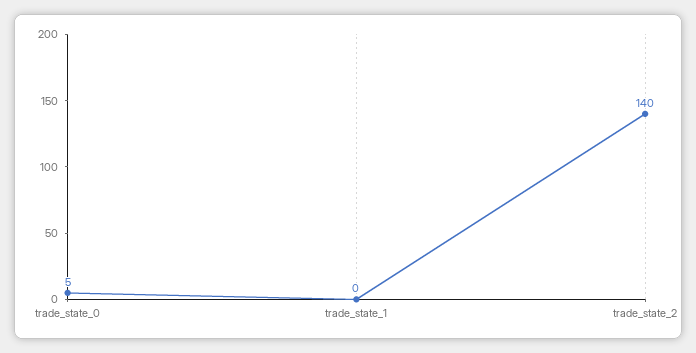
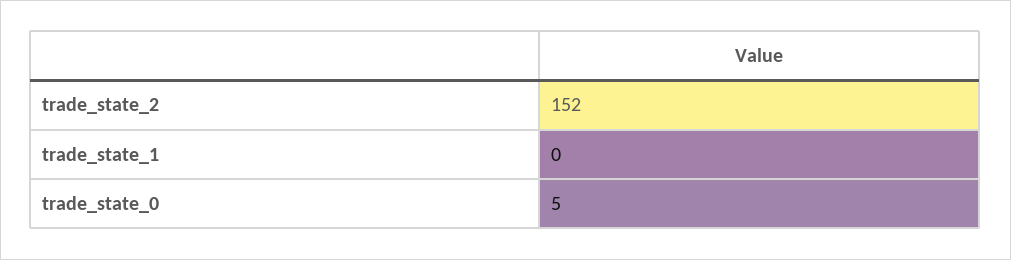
trade_state_2: 140 -> 152

